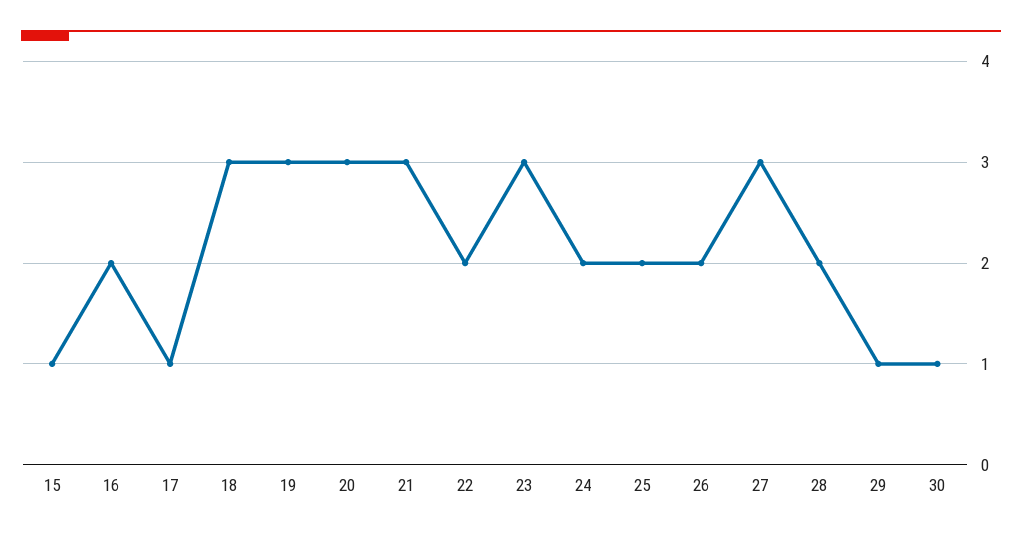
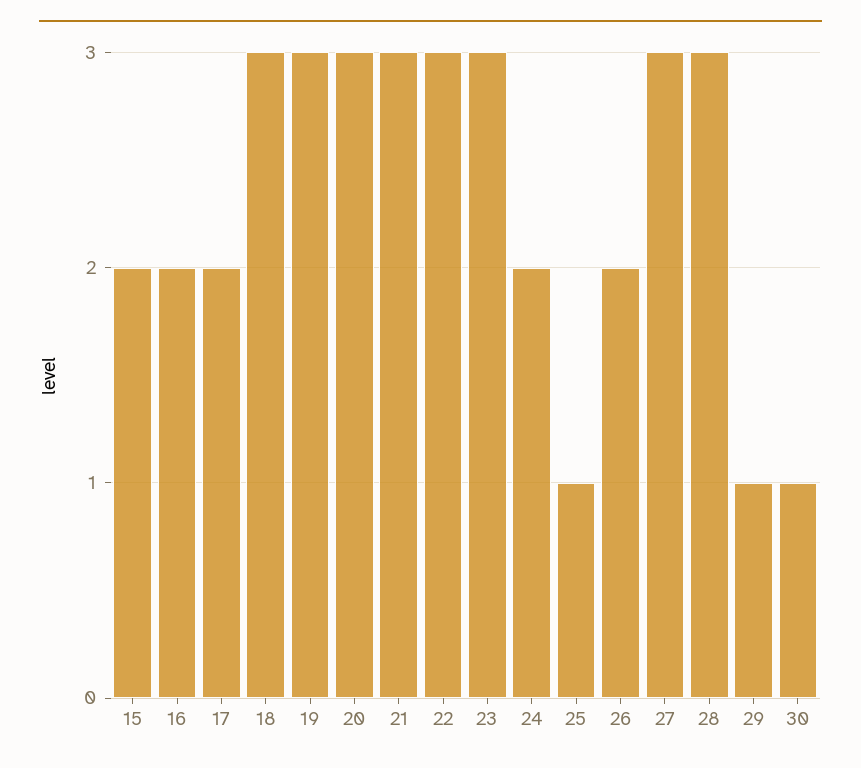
15: 1 -> 2
17: 1 -> 2
22: 2 -> 3
25: 2 -> 1
28: 2 -> 3

